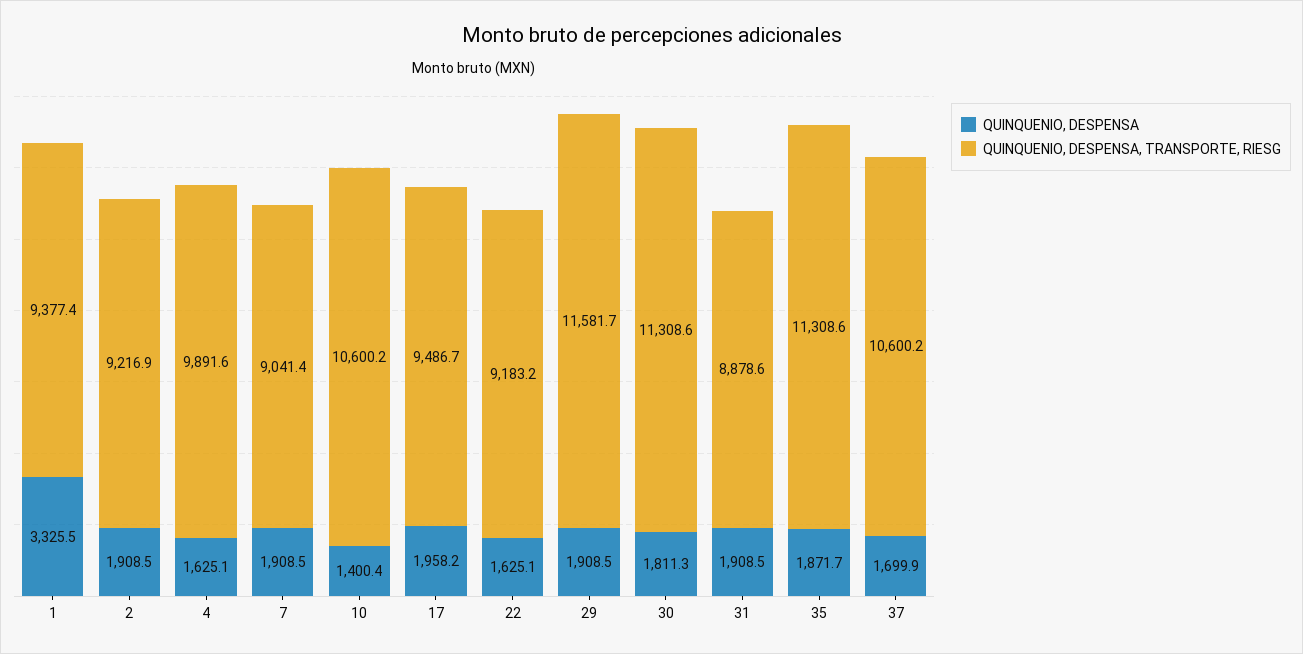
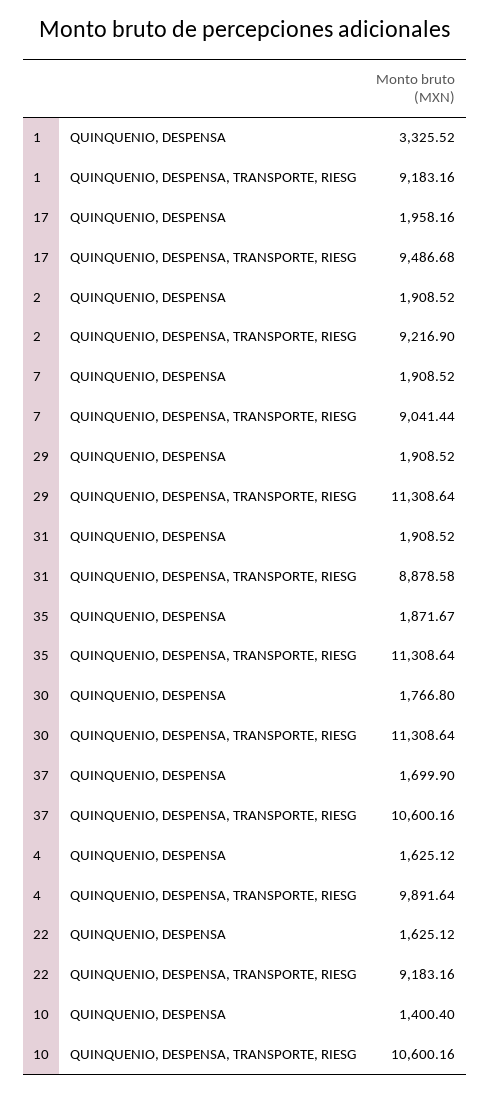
QUINQUENIO, DESPENSA, TRANSPORTE, RIESG, 1: 9377.4 -> 9183.16
QUINQUENIO, DESPENSA, TRANSPORTE, RIESG, 29: 11581.7 -> 11308.64
QUINQUENIO, DESPENSA, 30: 1811.3 -> 1766.8

